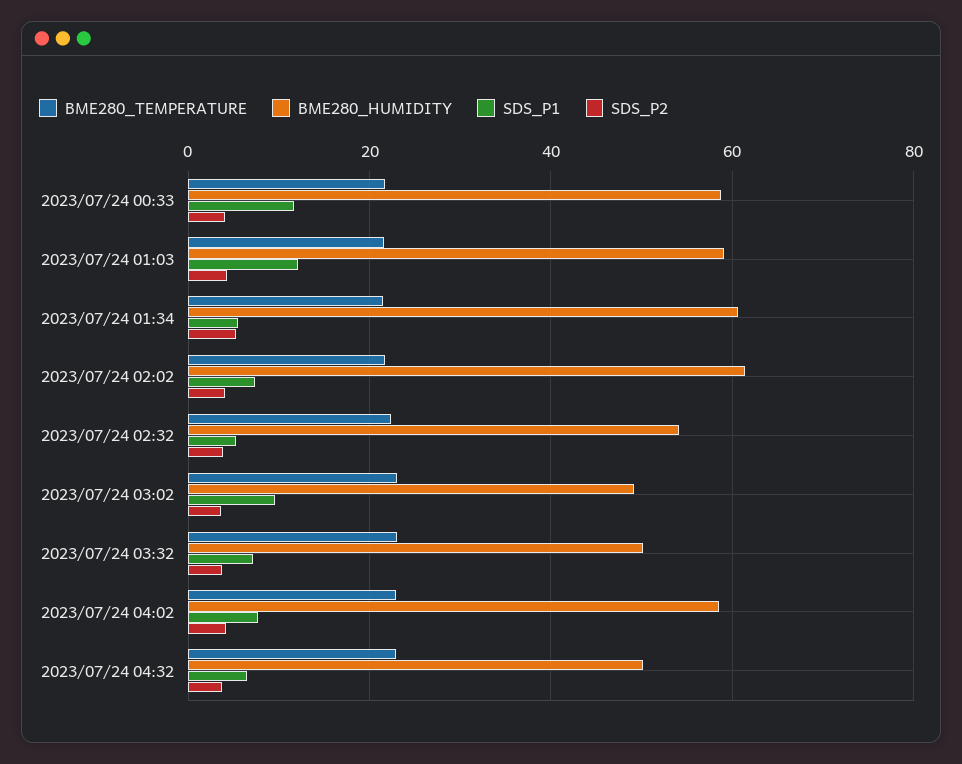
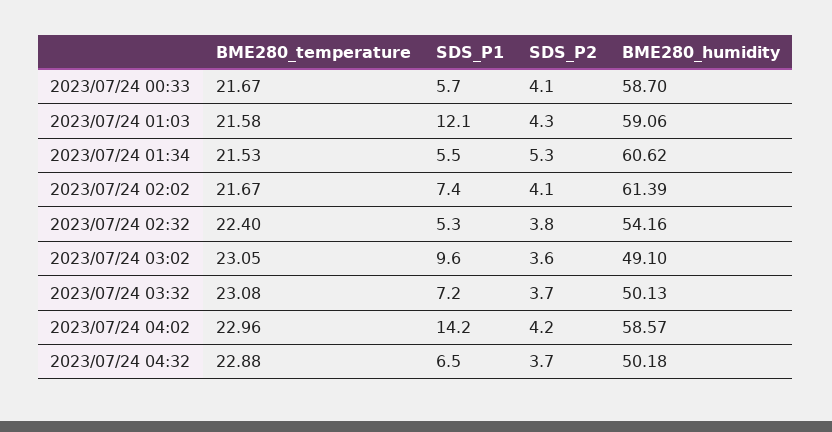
SDS_P1, 2023/07/24 00:33: 12 -> 5.7
SDS_P1, 2023/07/24 04:02: 8 -> 14.2

